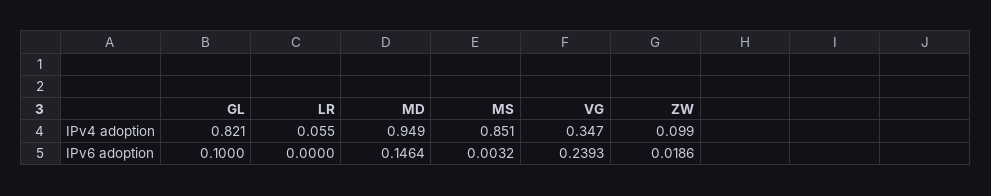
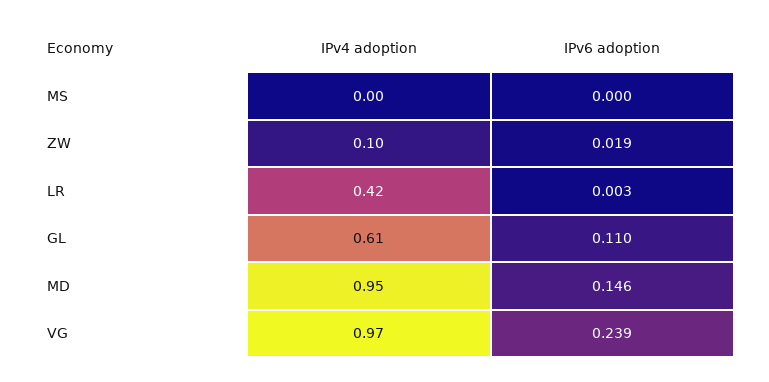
GL, IPv4 adoption: 0.821 -> 0.61
LR, IPv4 adoption: 0.055 -> 0.42
MS, IPv4 adoption: 0.851 -> 0
VG, IPv4 adoption: 0.347 -> 0.97
GL, IPv6 adoption: 0.1 -> 0.11
LR, IPv6 adoption: 0 -> 0.003
MS, IPv6 adoption: 0.0032 -> 0

